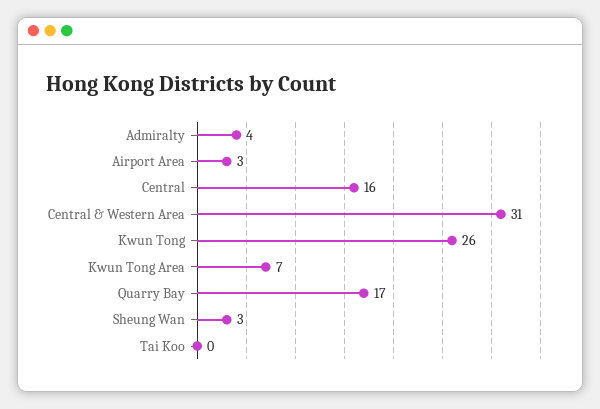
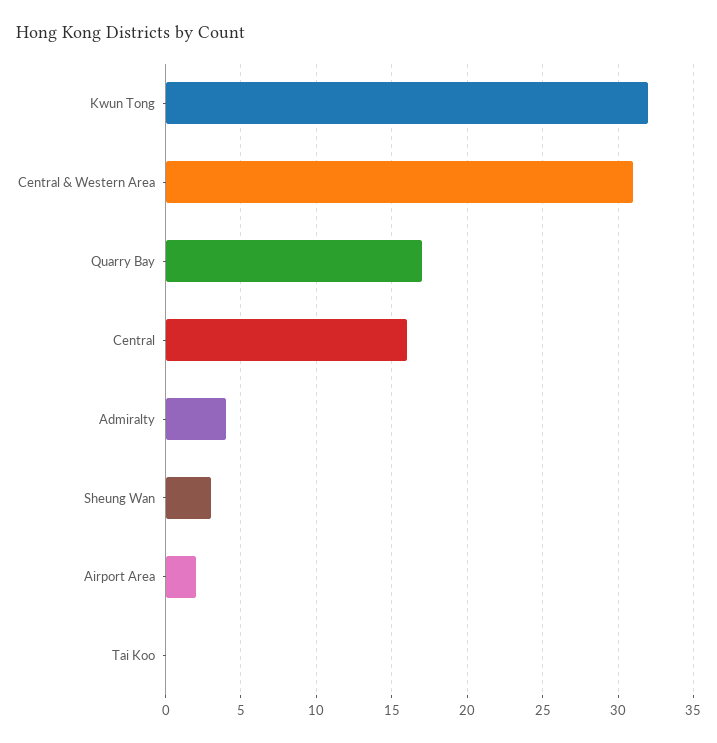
Airport Area: 3 -> 2
Kwun Tong: 26 -> 32
Kwun Tong Area: 7 -> none

